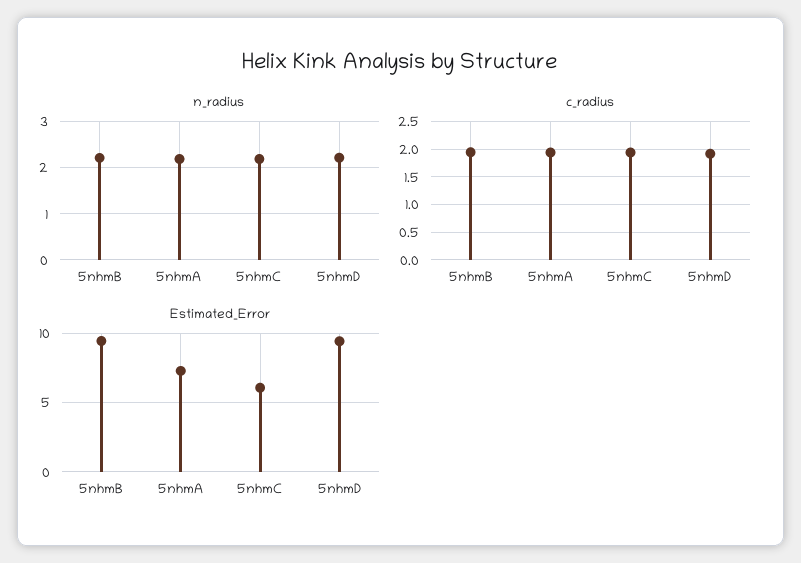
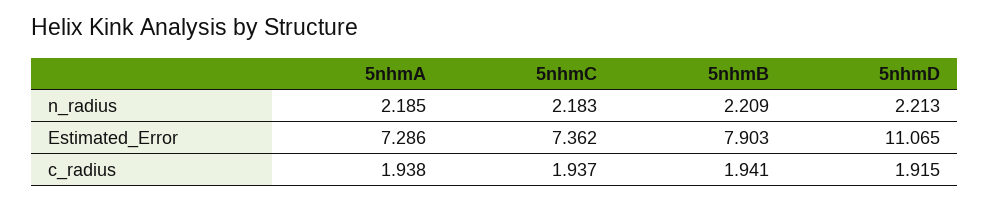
Estimated_Error, 5nhmB: 9.5 -> 7.903
Estimated_Error, 5nhmC: 6 -> 7.362
Estimated_Error, 5nhmD: 9.5 -> 11.065

